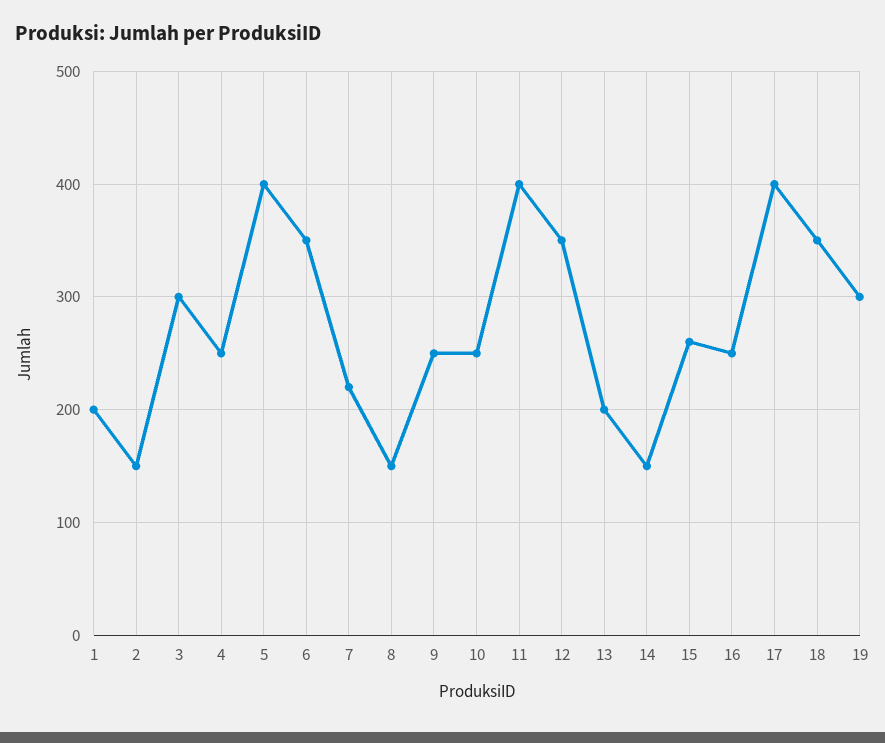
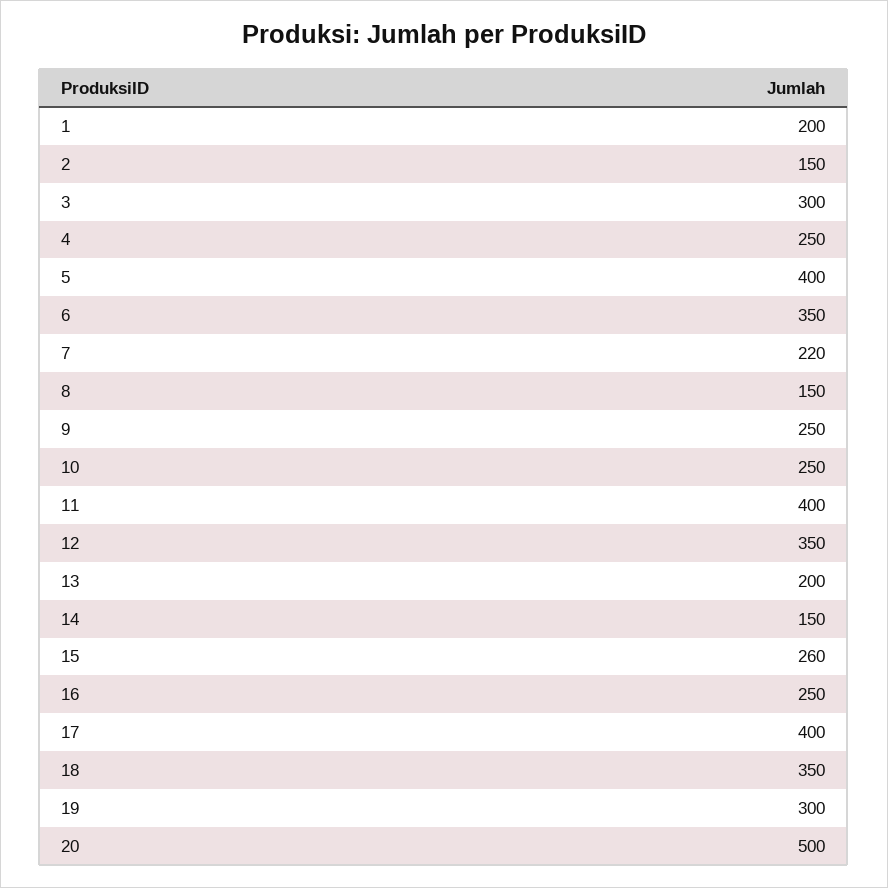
20: none -> 500

